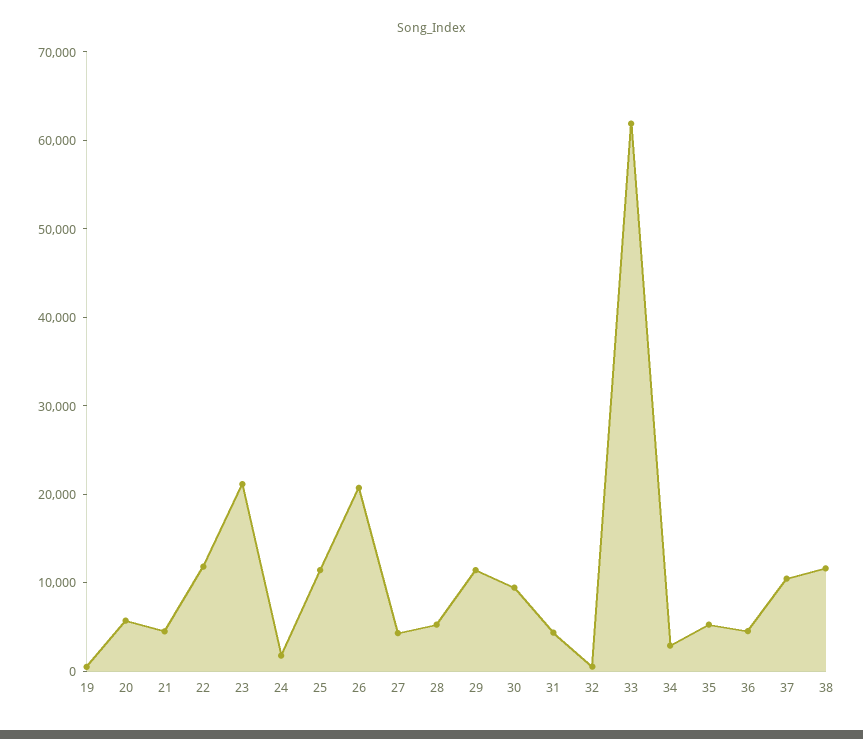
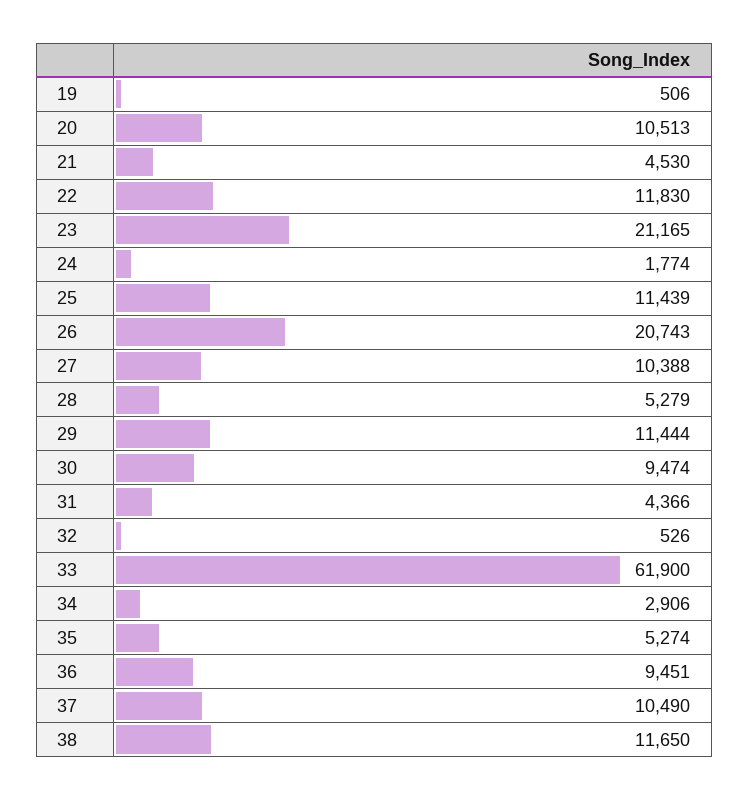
20: 6000 -> 10513
27: 4000 -> 10388
36: 4000 -> 9451

